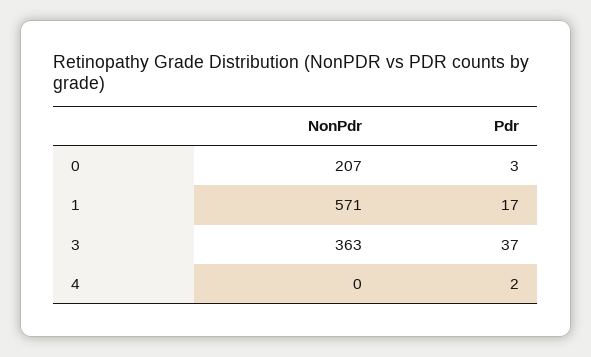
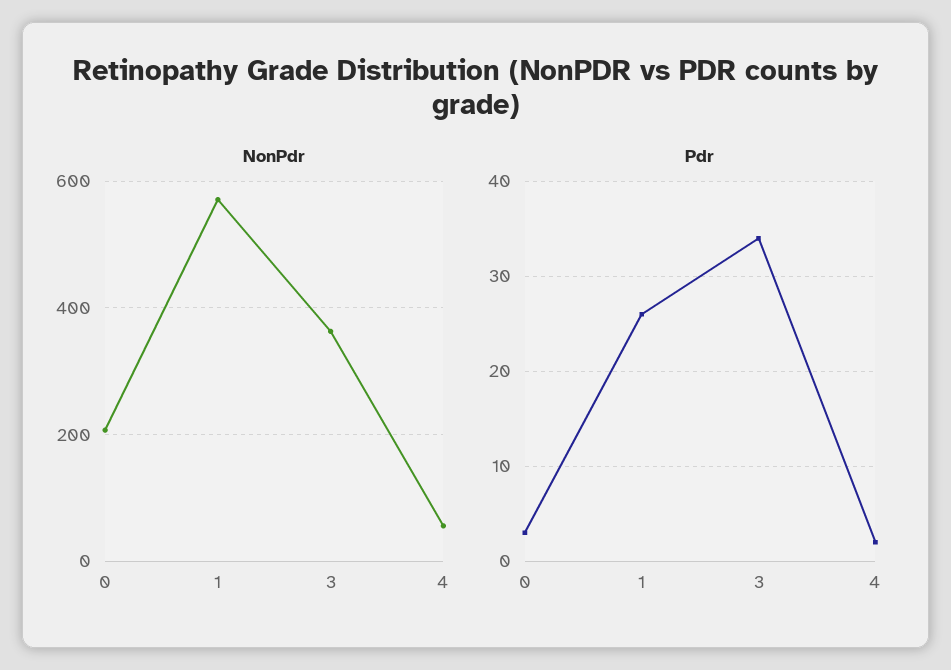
Pdr, 1: 17 -> 26
Pdr, 3: 37 -> 34
NonPdr, 4: 0 -> 60

